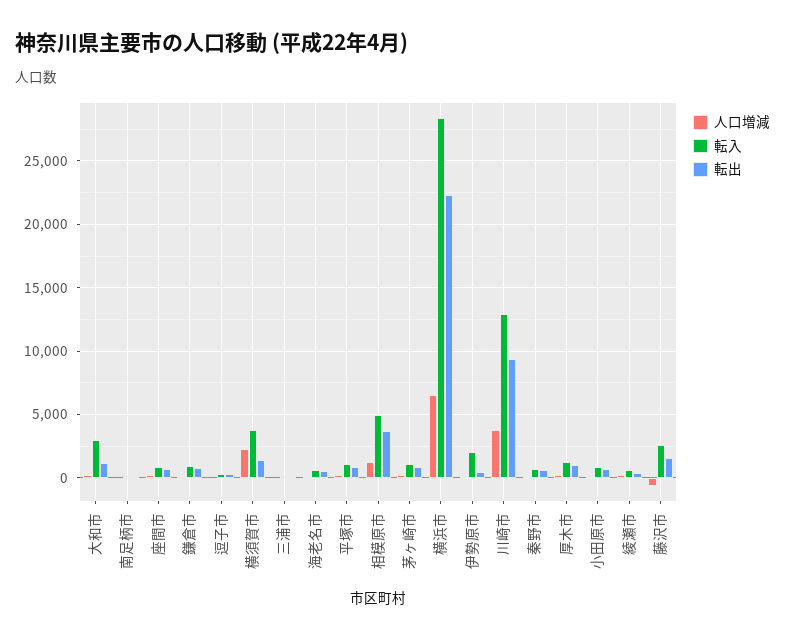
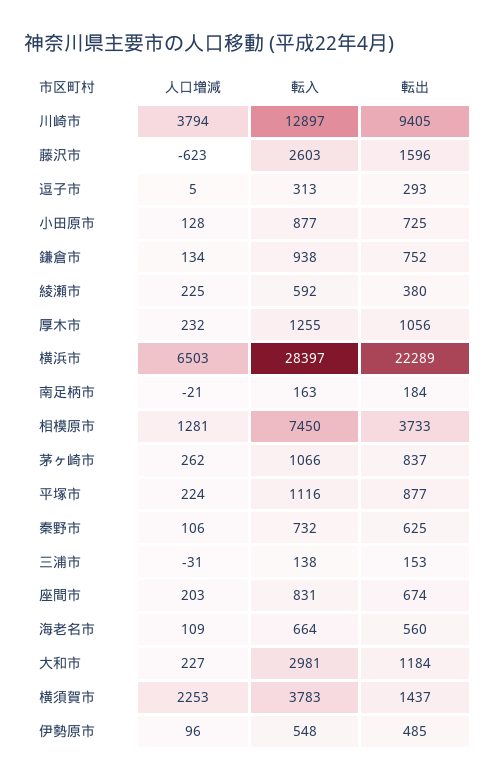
転入, 相模原市: 5000 -> 7450
転入, 伊勢原市: 2000 -> 548

